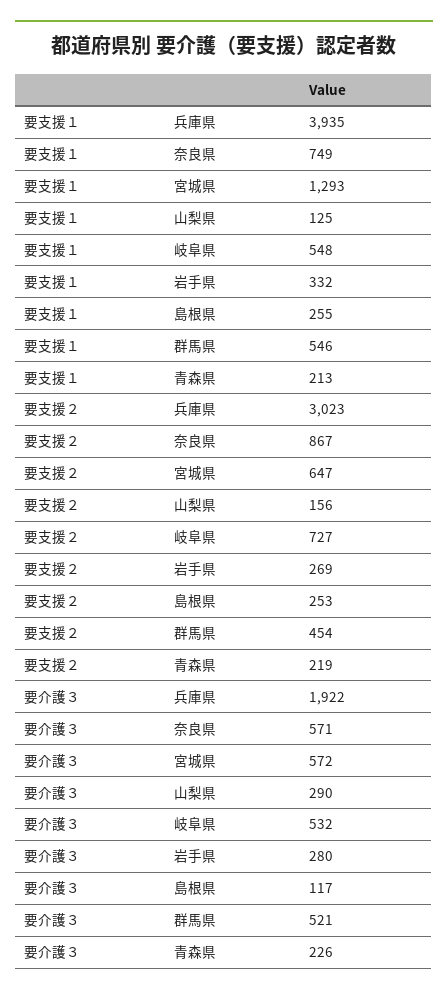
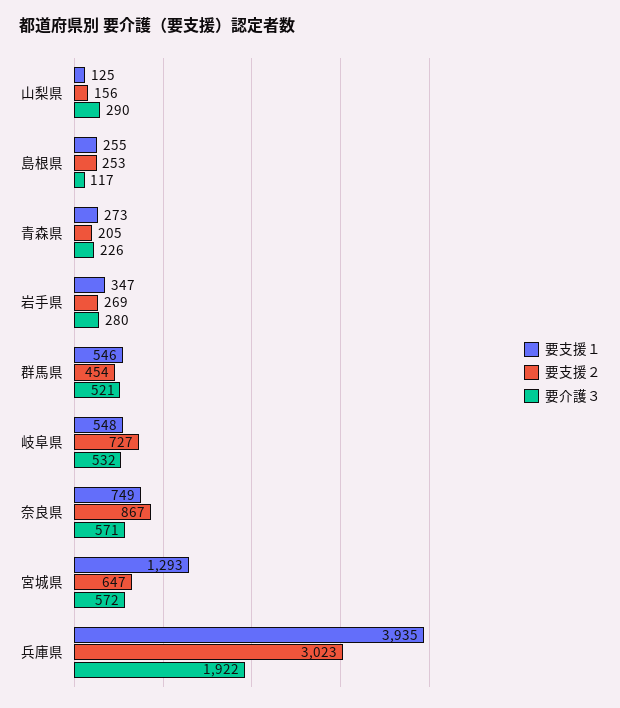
要支援１, 岩手県: 332 -> 347
要支援１, 青森県: 213 -> 273
要支援２, 青森県: 219 -> 205

